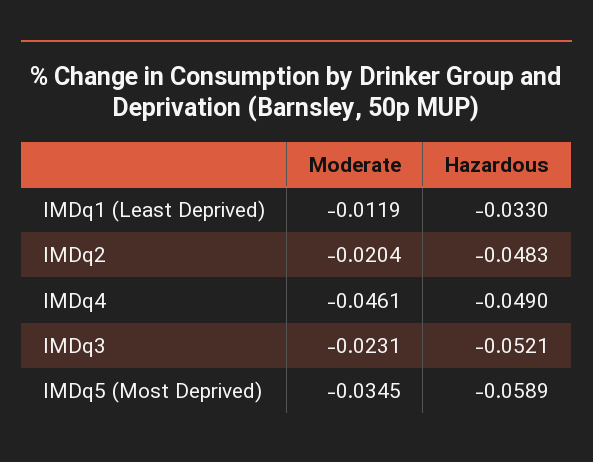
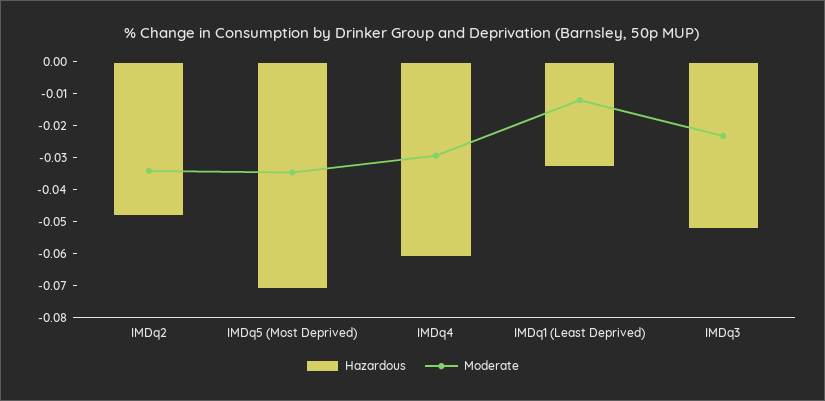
Moderate, IMDq2: -0.0204 -> -0.035
Moderate, IMDq4: -0.0461 -> -0.03
Hazardous, IMDq4: -0.049 -> -0.06
Hazardous, IMDq5 (Most Deprived): -0.0589 -> -0.07

